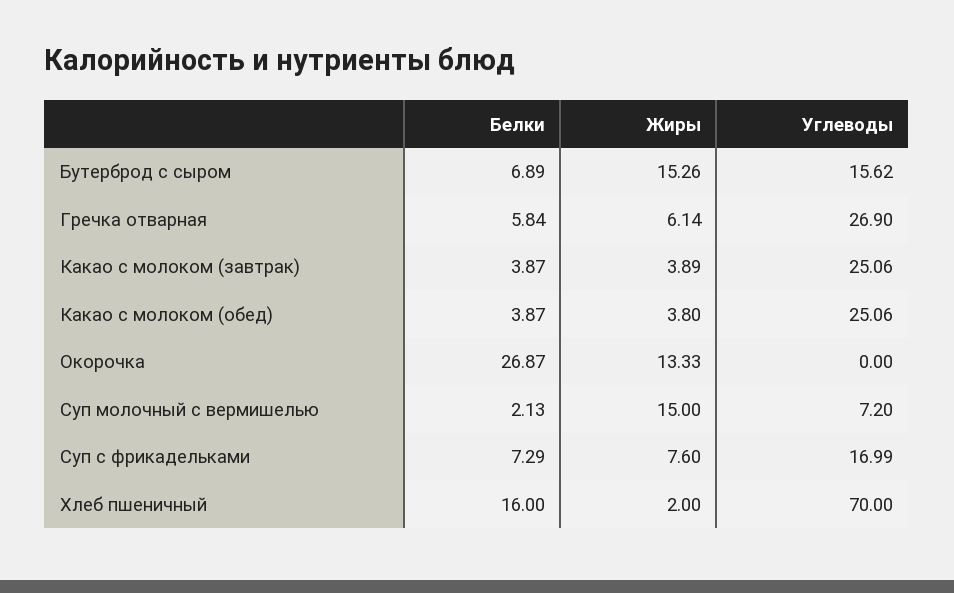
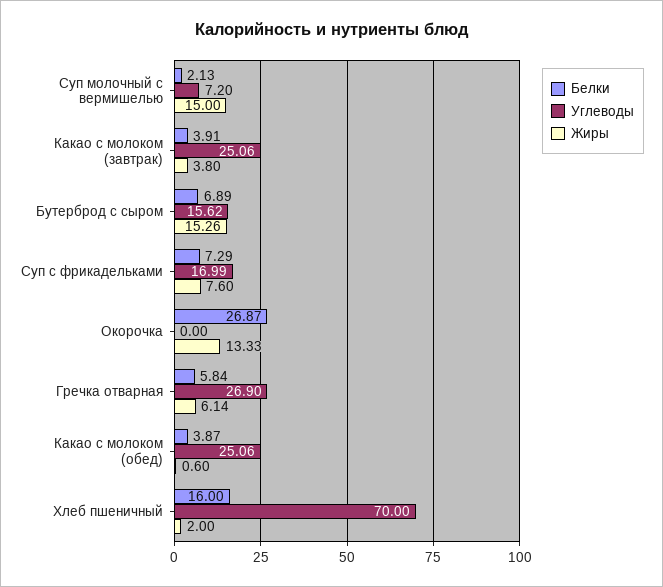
Белки, Какао с молоком (завтрак): 3.87 -> 3.91
Жиры, Какао с молоком (завтрак): 3.89 -> 3.8
Жиры, Какао с молоком (обед): 3.8 -> 0.6

